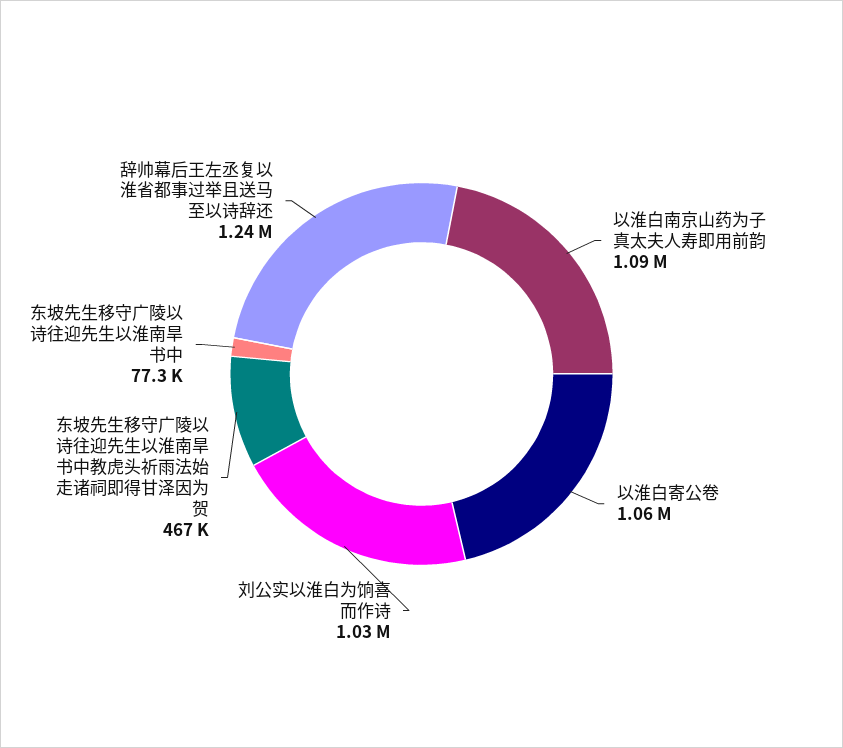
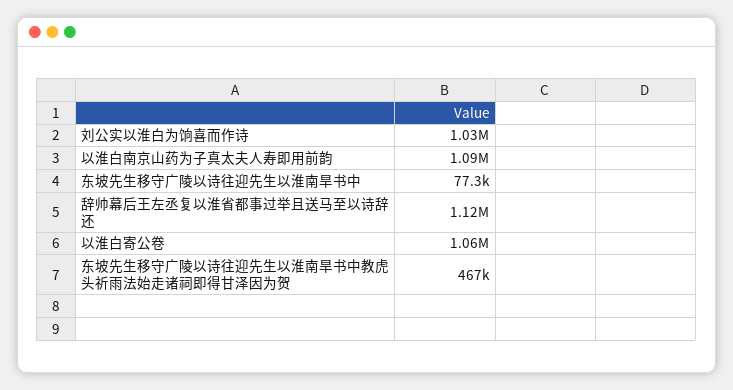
辞帅幕后王左丞复以淮省都事过举且送马至以诗辞还: 1240000 -> 1120000

